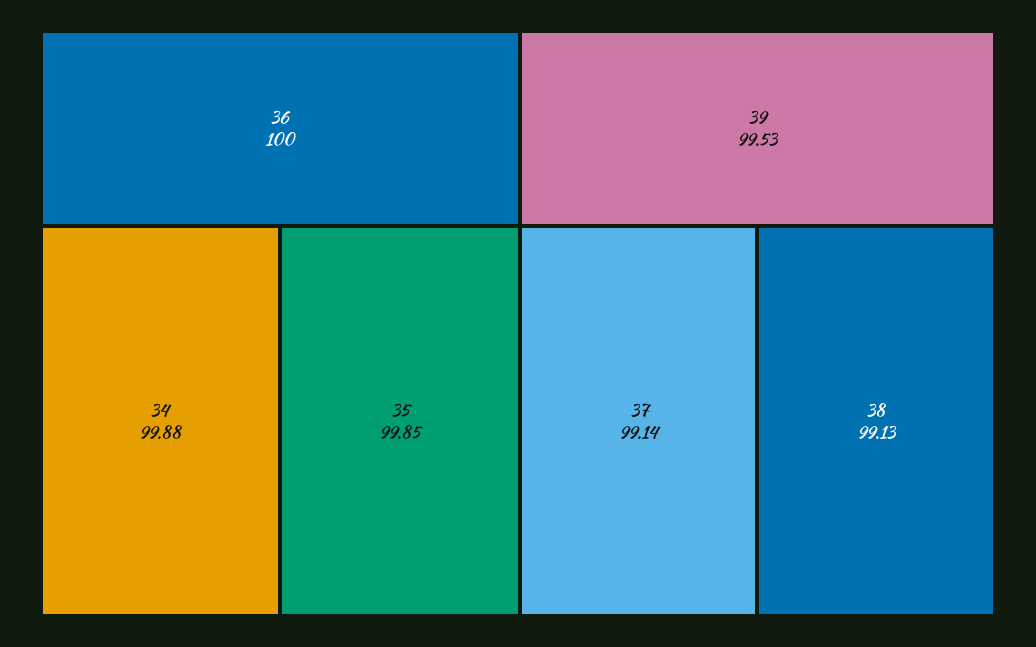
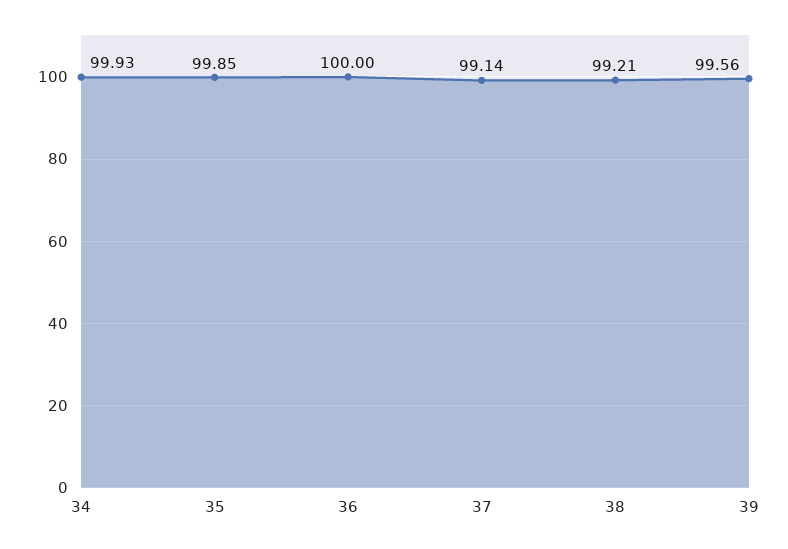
34: 99.88 -> 99.93
39: 99.53 -> 99.56
38: 99.13 -> 99.21

